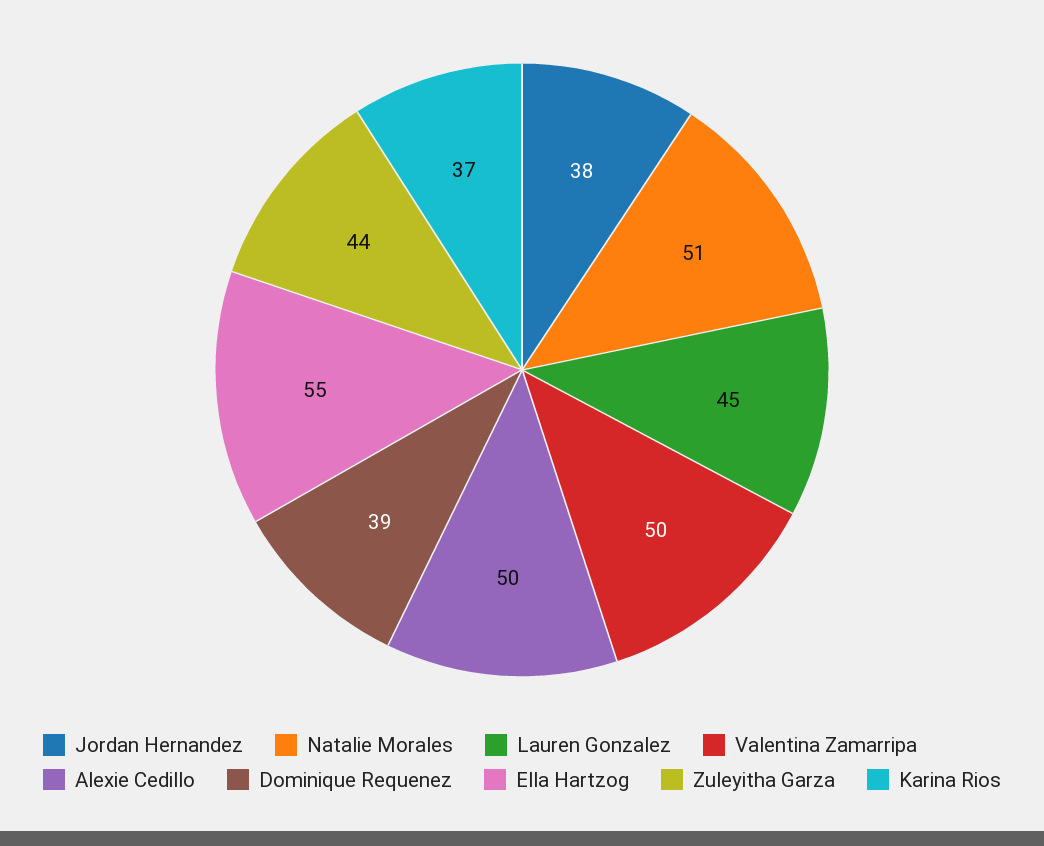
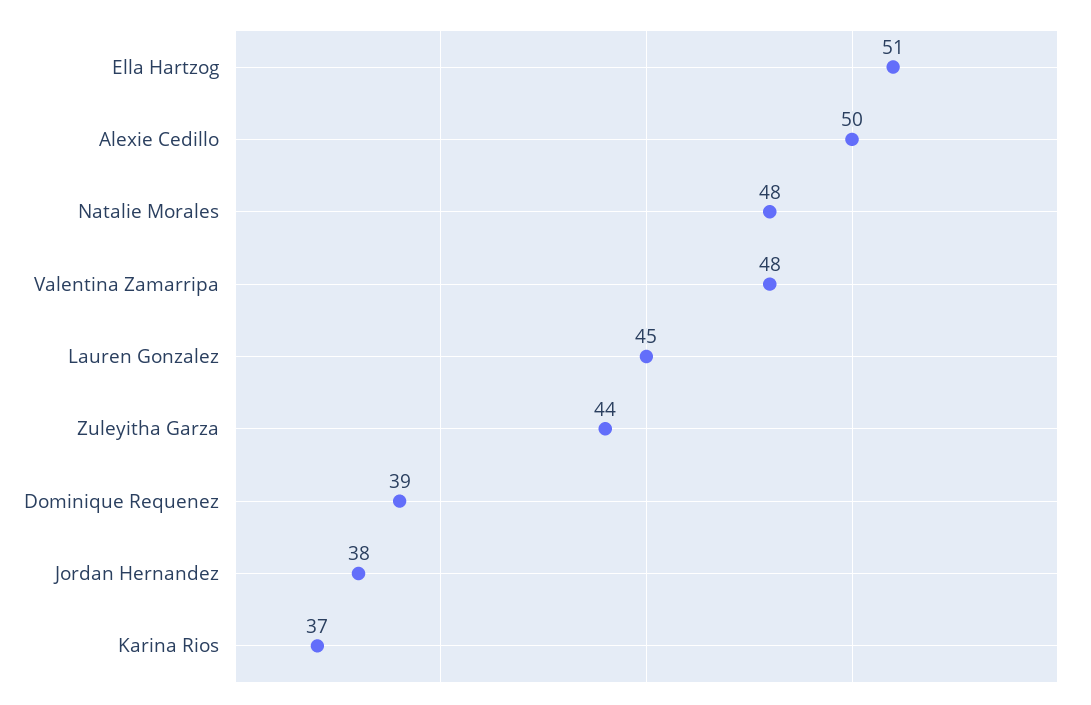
Natalie Morales: 51 -> 48
Valentina Zamarripa: 50 -> 48
Ella Hartzog: 55 -> 51

